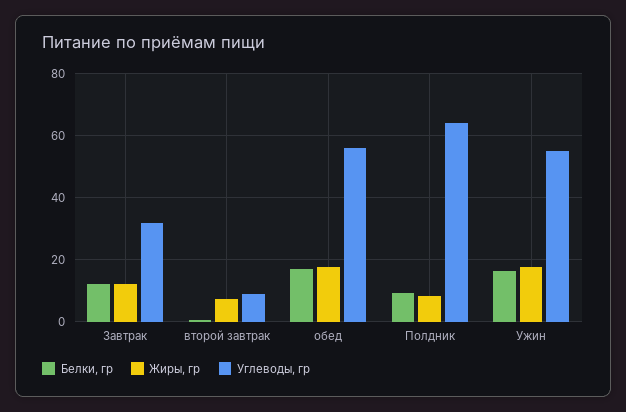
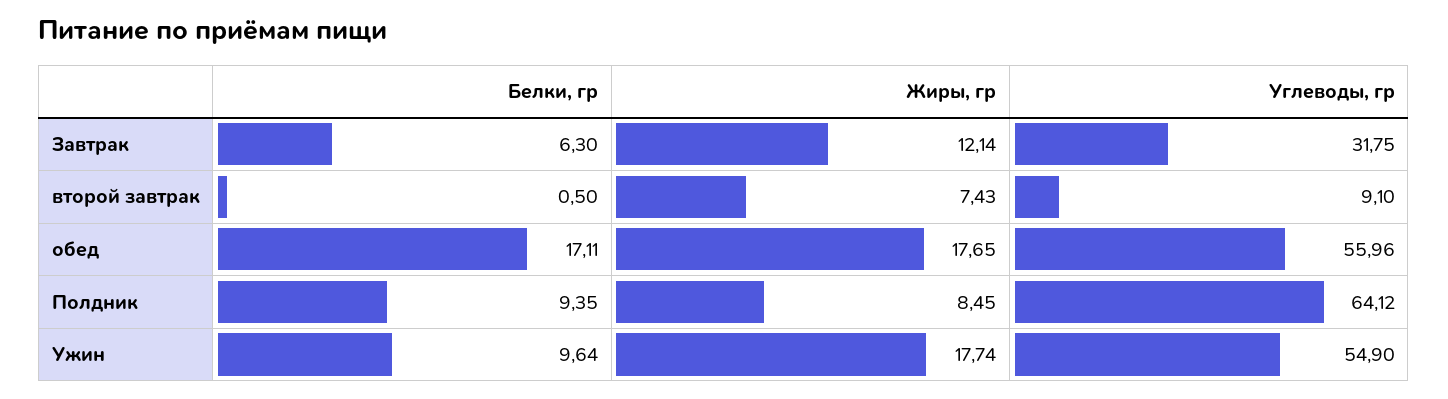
Белки, гр, Завтрак: 12 -> 6.3
Белки, гр, Ужин: 16 -> 9.64

